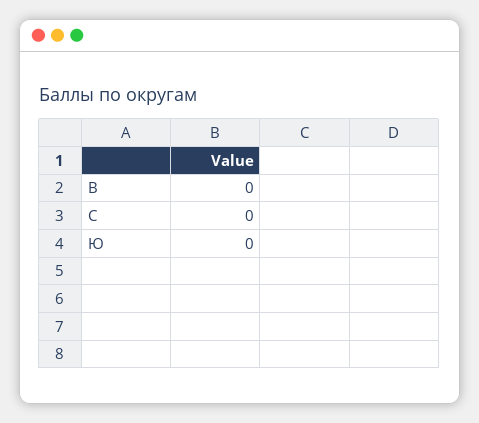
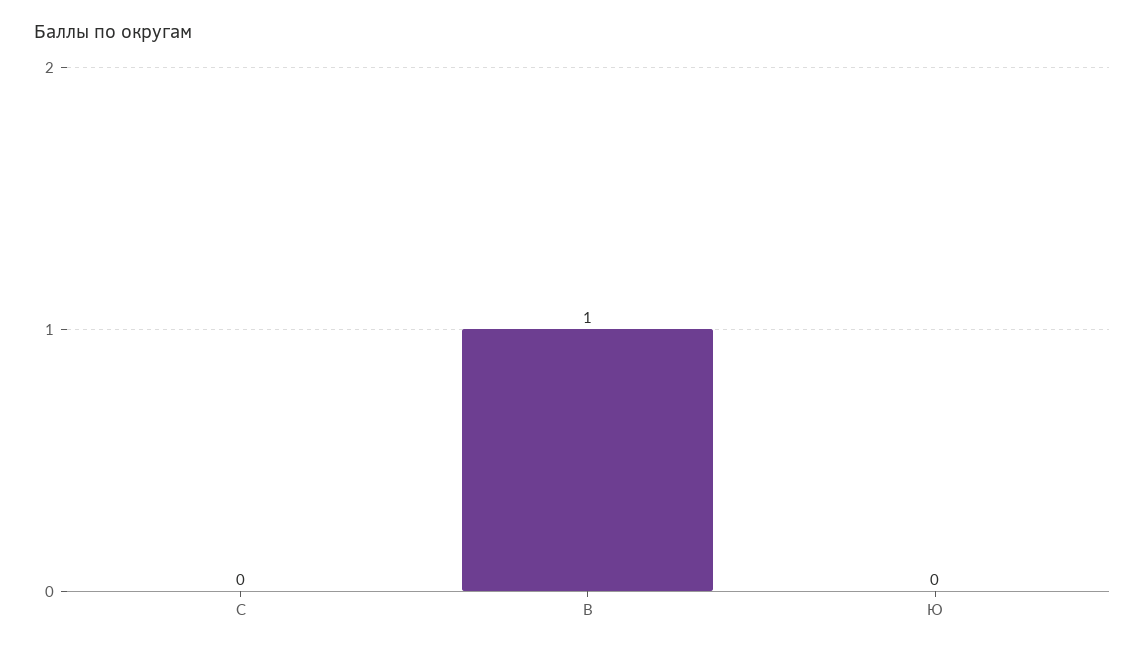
В: 0 -> 1

